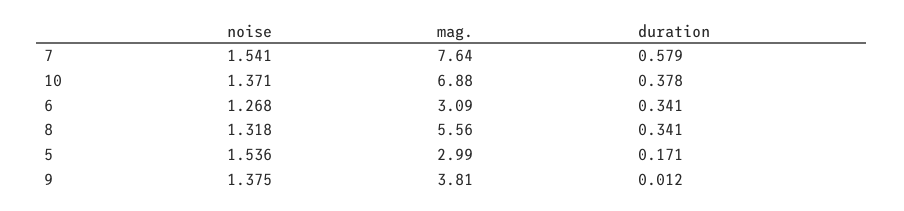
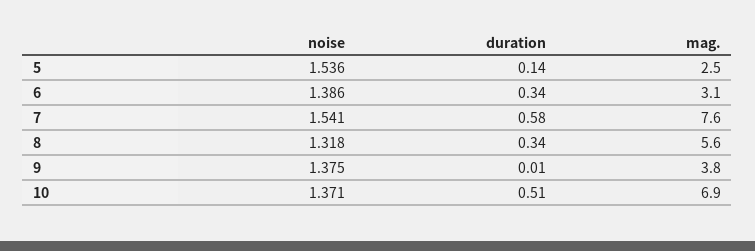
duration, 10: 0.378 -> 0.51
noise, 6: 1.268 -> 1.386
mag., 5: 2.99 -> 2.5
duration, 5: 0.171 -> 0.14

